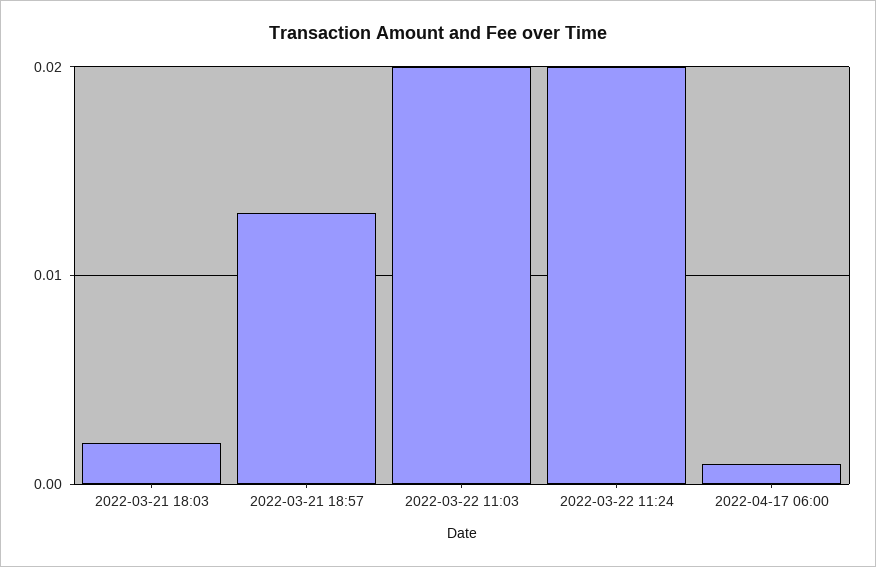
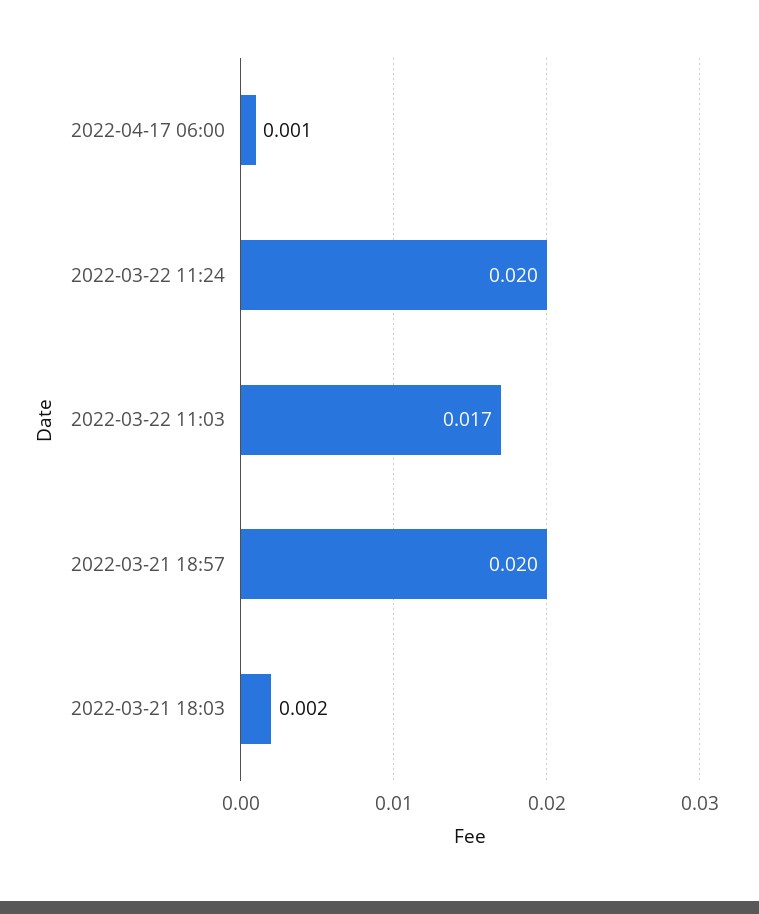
2022-03-21 18:57: 0.013 -> 0.02
2022-03-22 11:03: 0.02 -> 0.017

